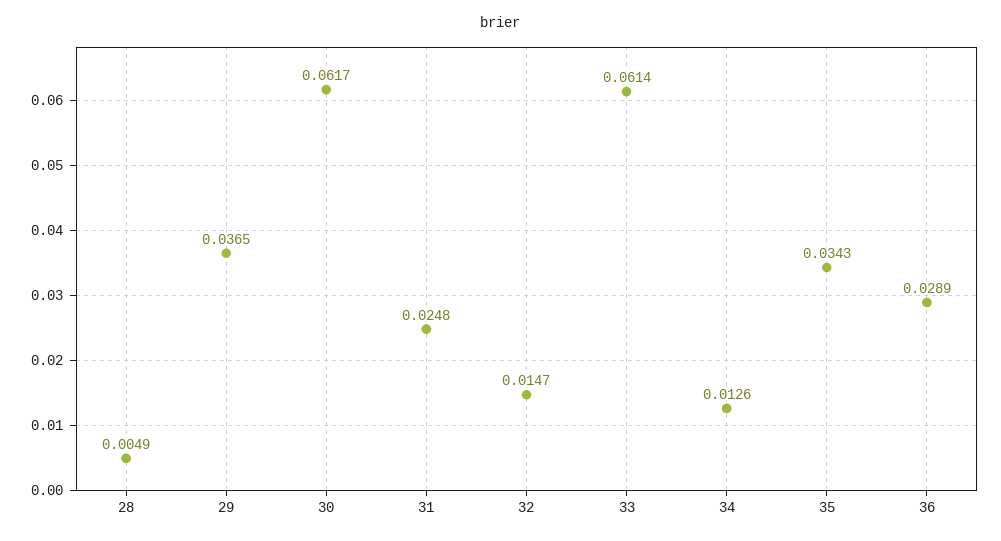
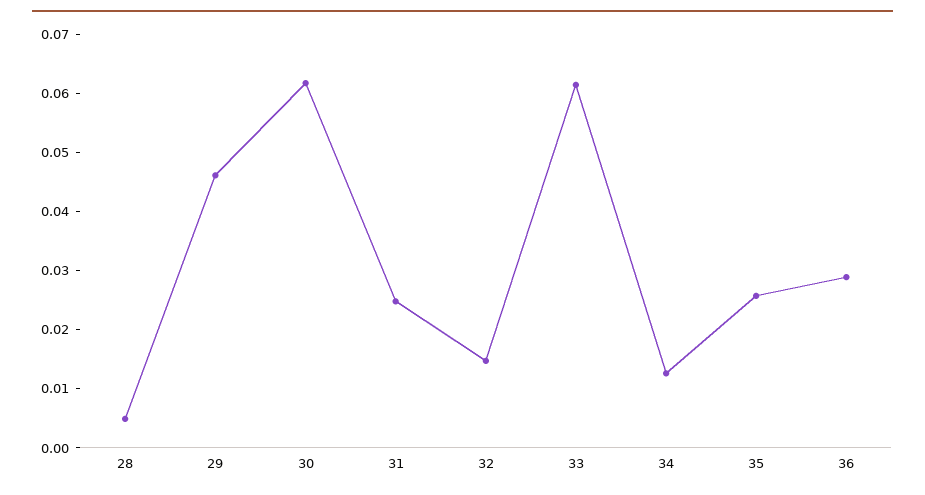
29: 0.0365 -> 0.046
35: 0.0343 -> 0.026

